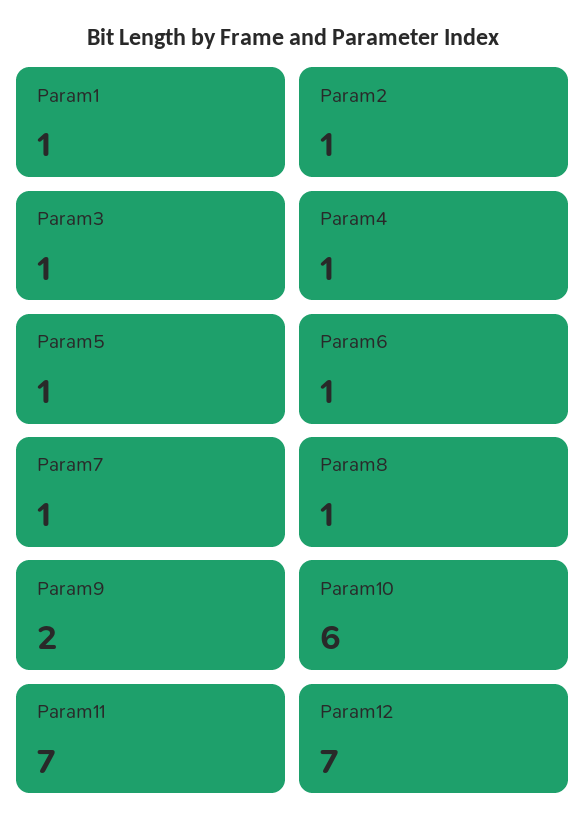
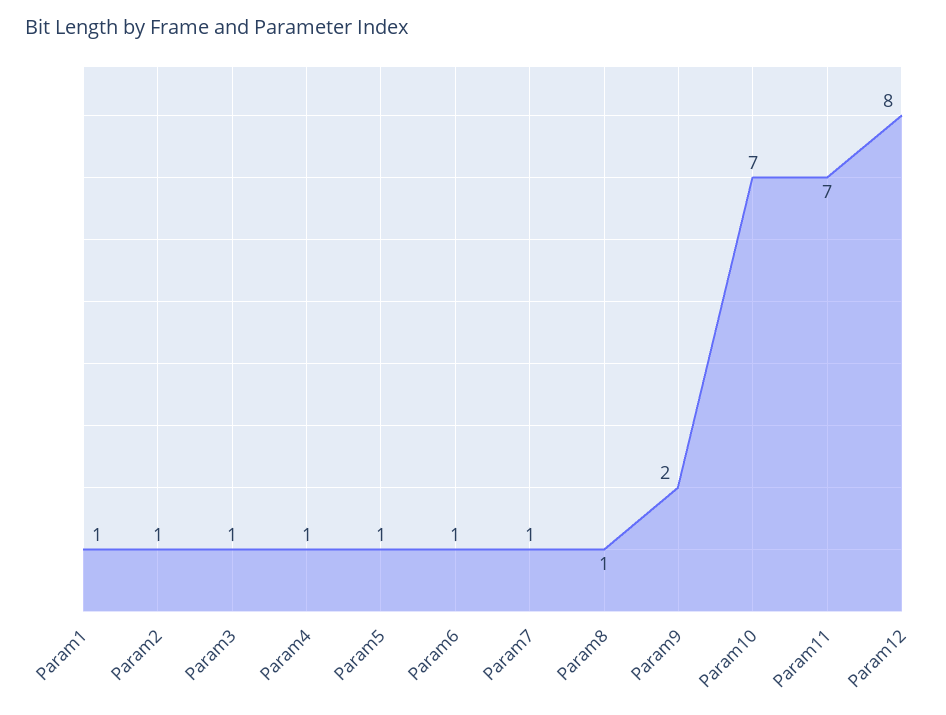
Param10: 6 -> 7
Param12: 7 -> 8

